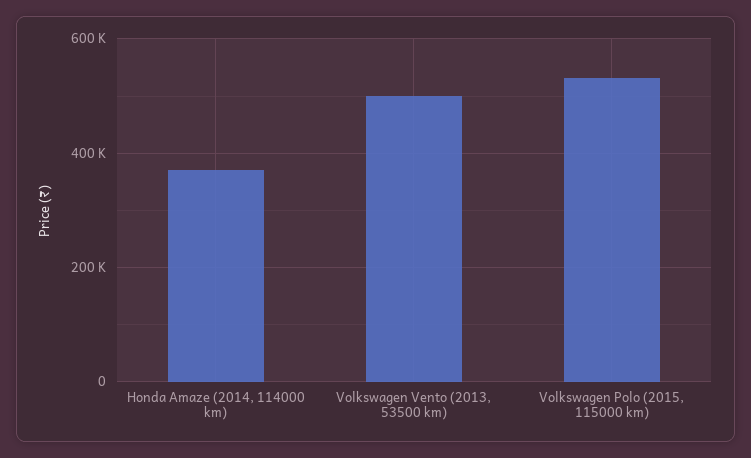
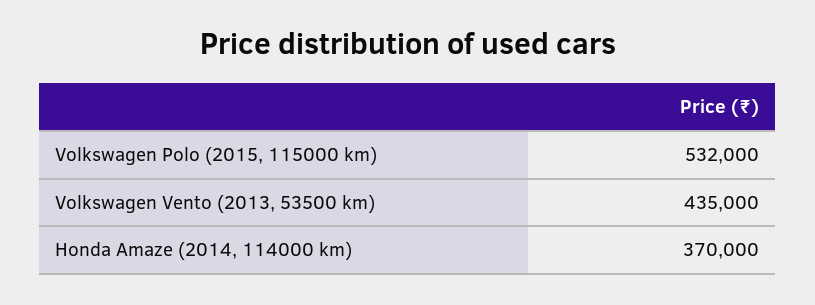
Volkswagen Vento (2013, 53500 km): 500000 -> 435000

